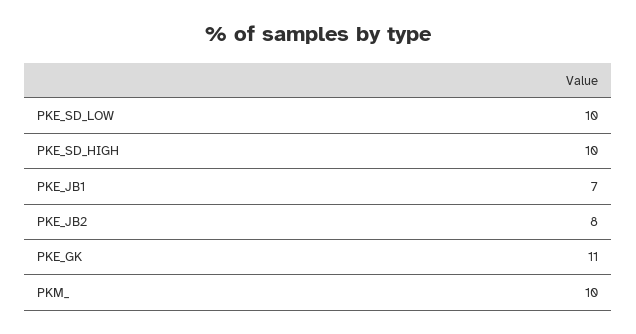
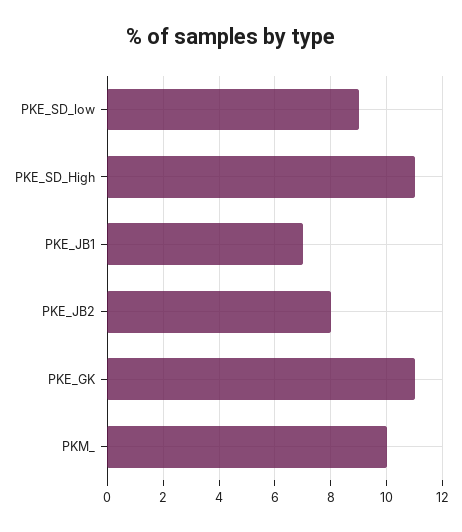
PKE_SD_LOW: 10 -> 9
PKE_SD_HIGH: 10 -> 11

